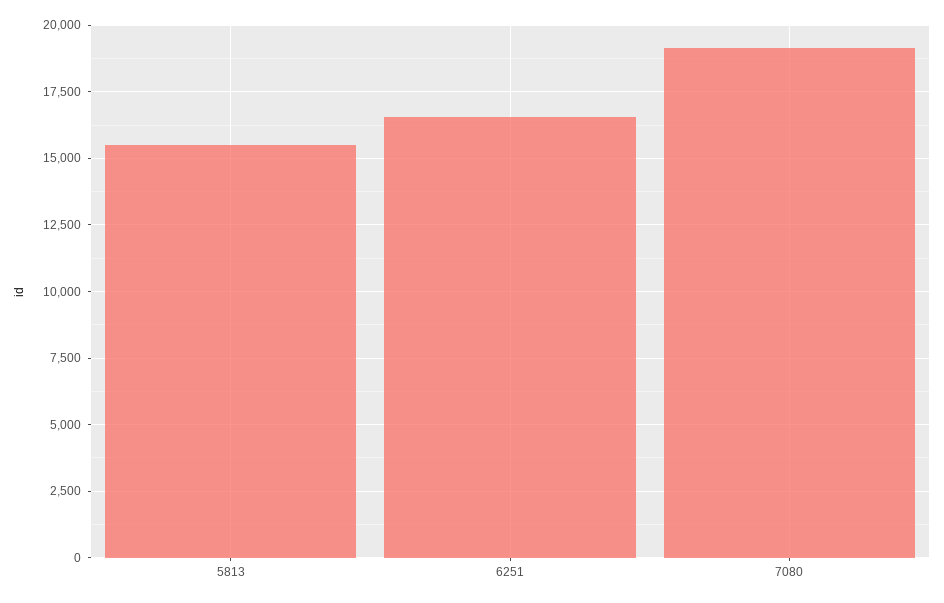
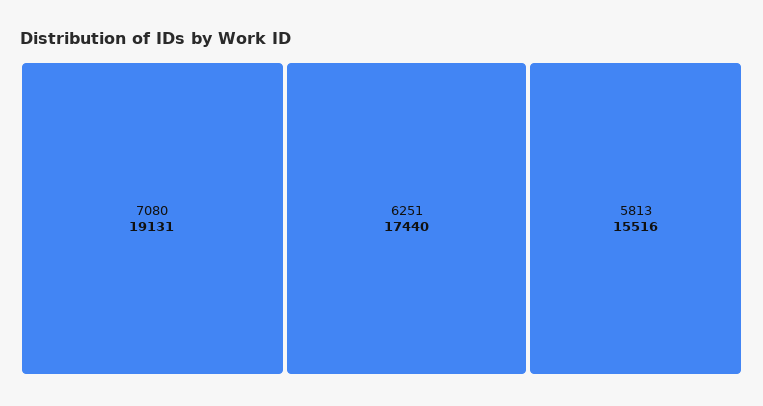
6251: 16500 -> 17440

